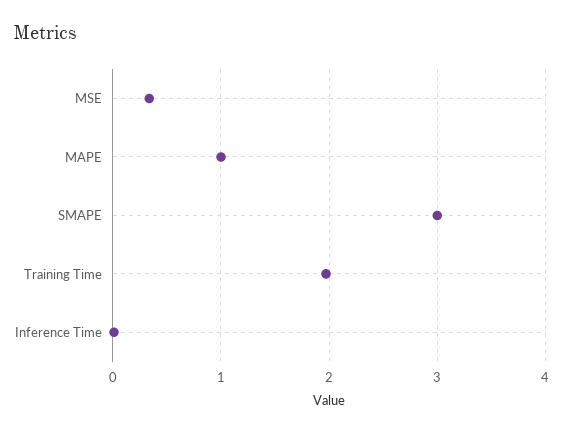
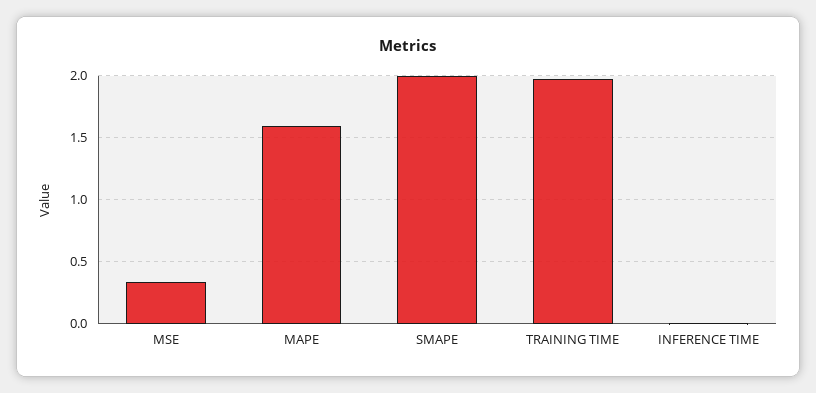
MAPE: 1 -> 1.6
SMAPE: 3 -> 2

